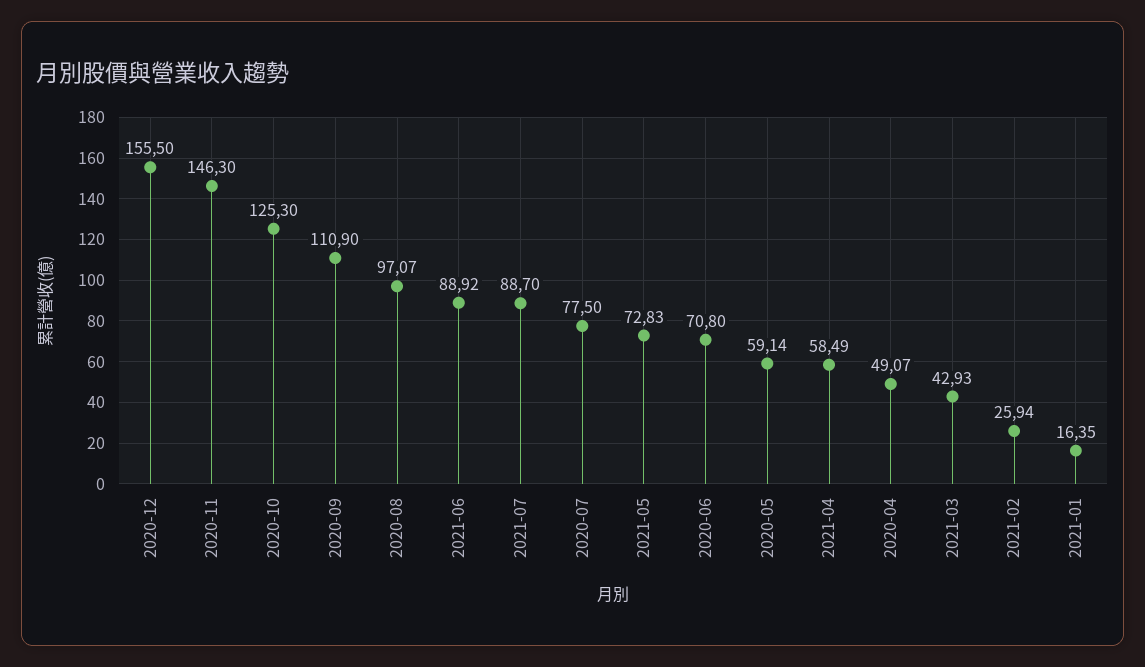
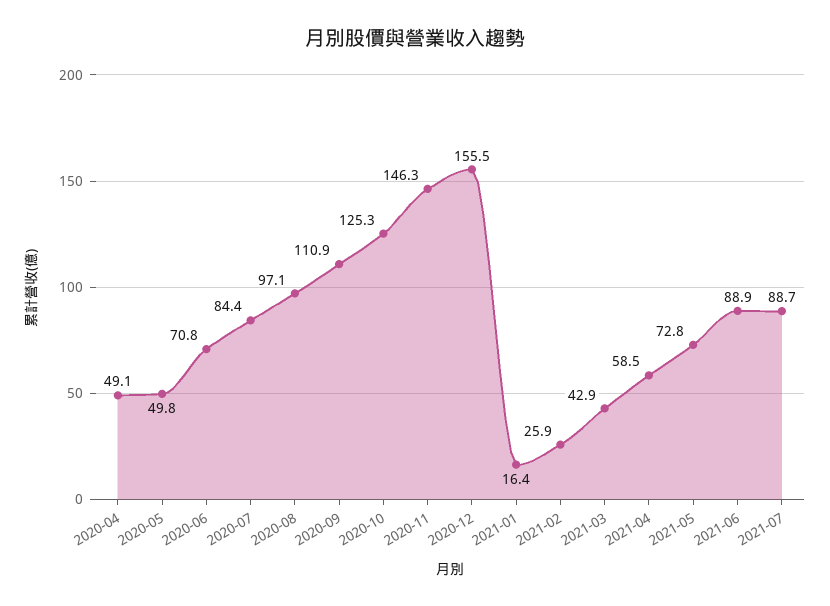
2020-07: 77.5 -> 84.4
2020-05: 59.14 -> 49.8

